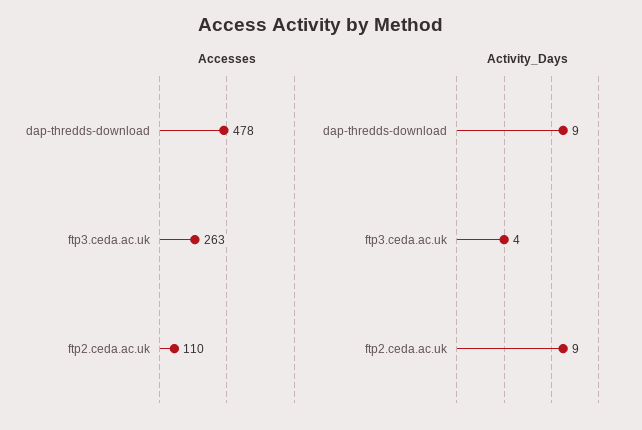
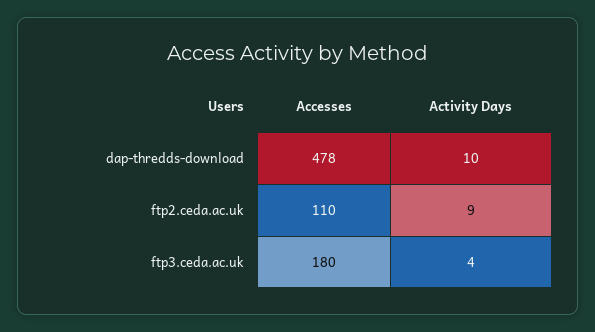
Accesses, ftp3.ceda.ac.uk: 263 -> 180
Activity_Days, dap-thredds-download: 9 -> 10

